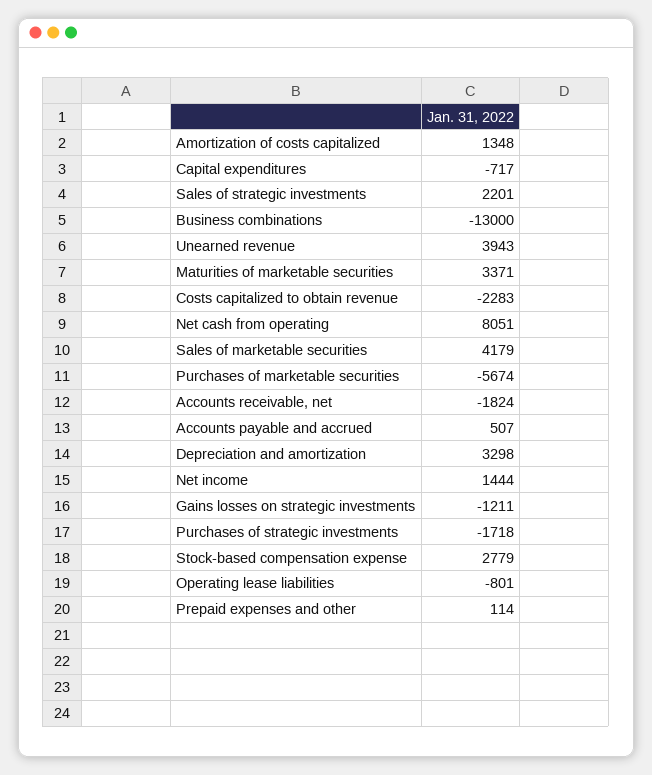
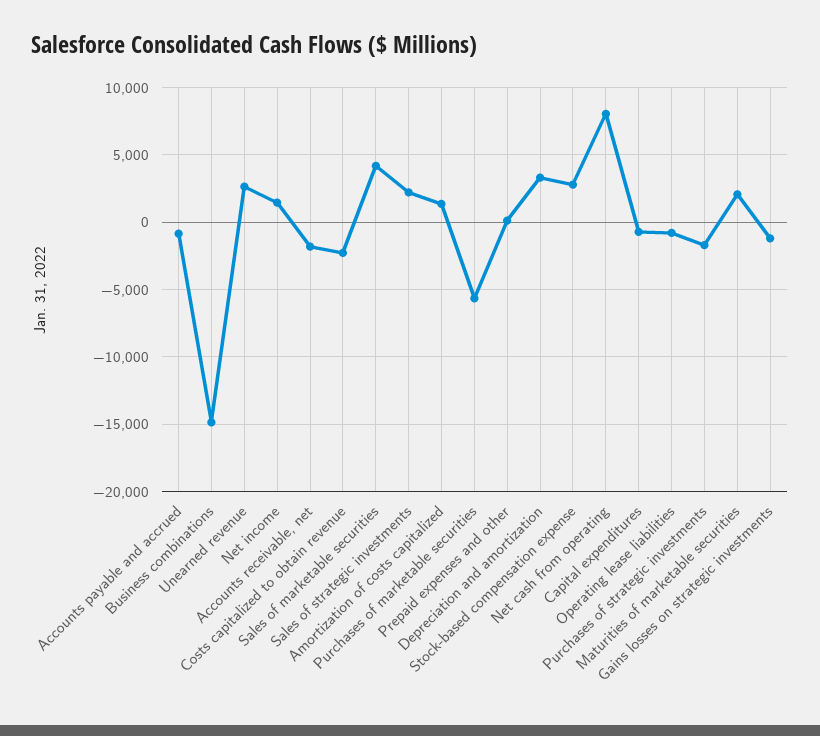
Business combinations: -13000 -> -15000
Unearned revenue: 3943 -> 2500
Maturities of marketable securities: 3371 -> 2000
Accounts payable and accrued: 507 -> -1000

